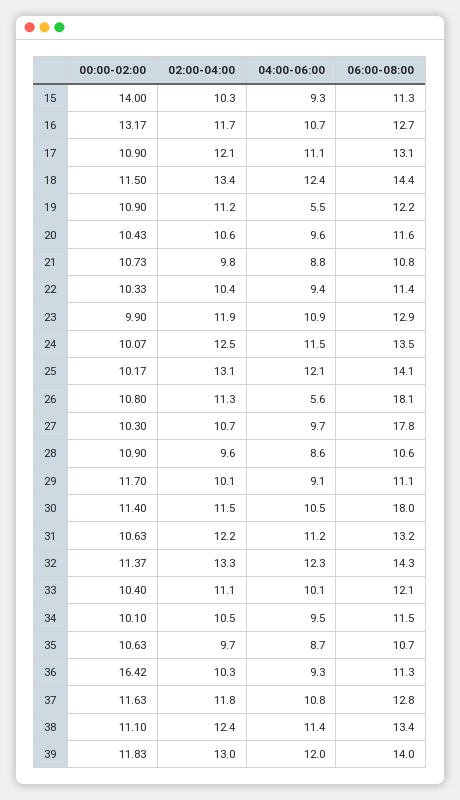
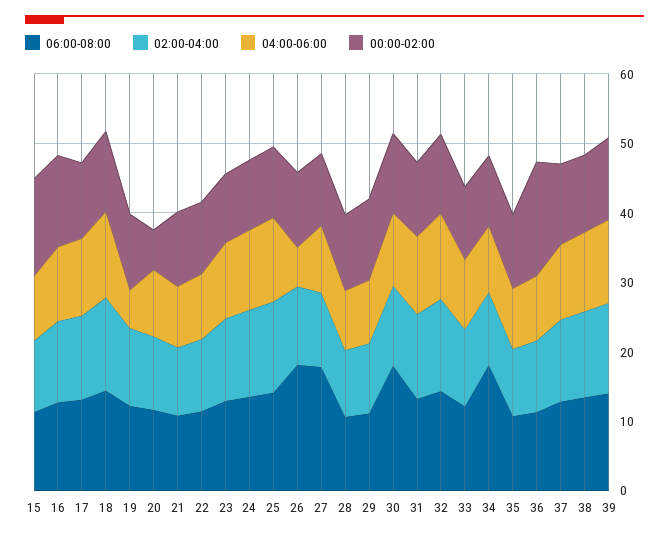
00:00-02:00, 20: 10.43 -> 6
06:00-08:00, 34: 11.5 -> 18

